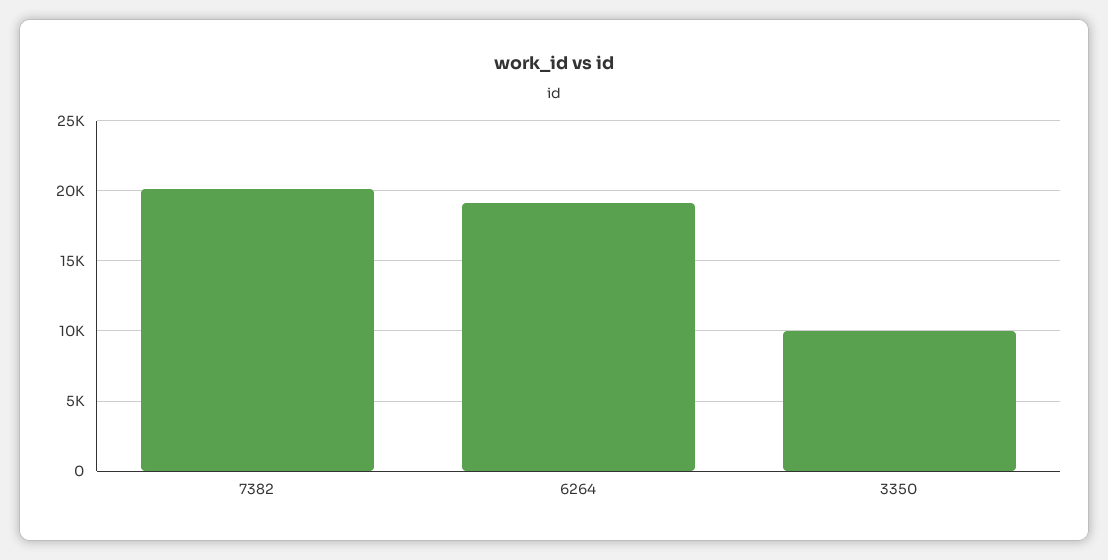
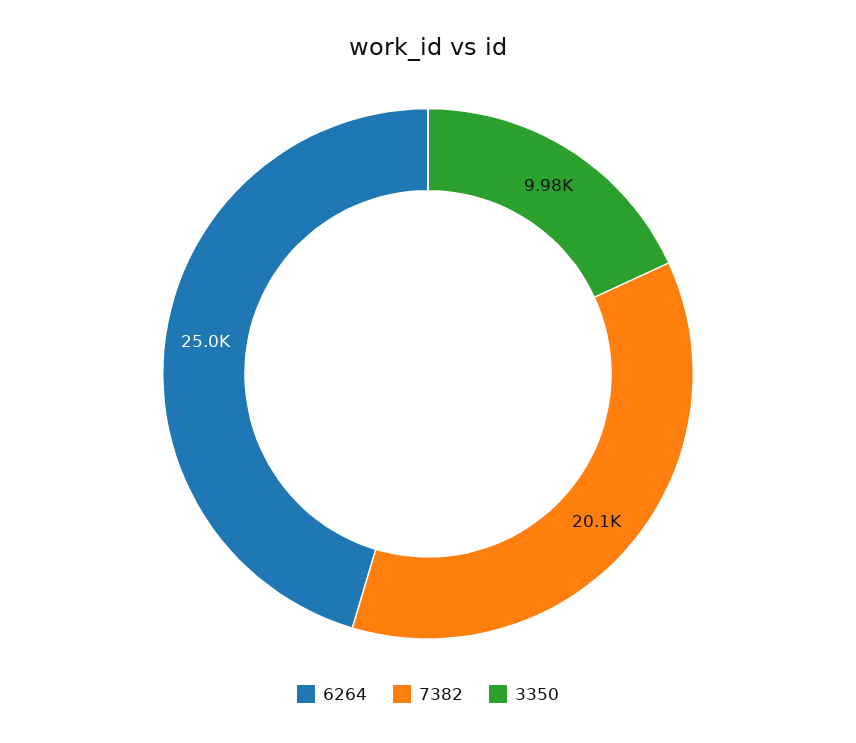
6264: 19000 -> 25000

